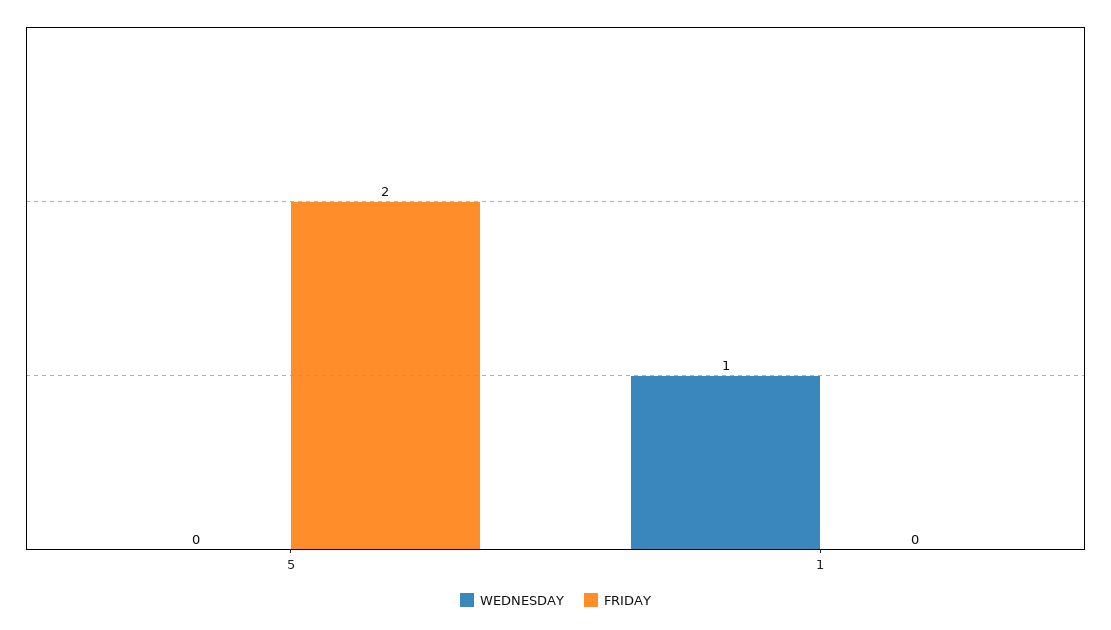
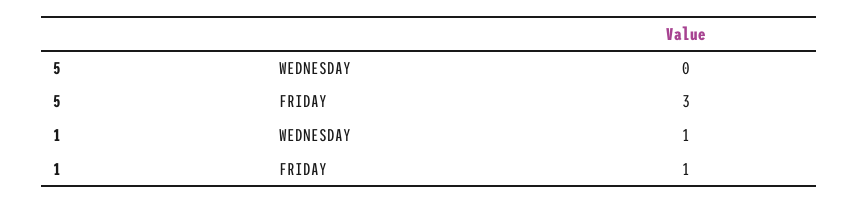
FRIDAY, 5: 2 -> 3
FRIDAY, 1: 0 -> 1

